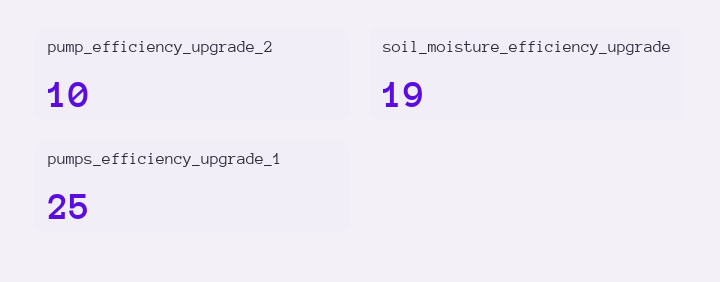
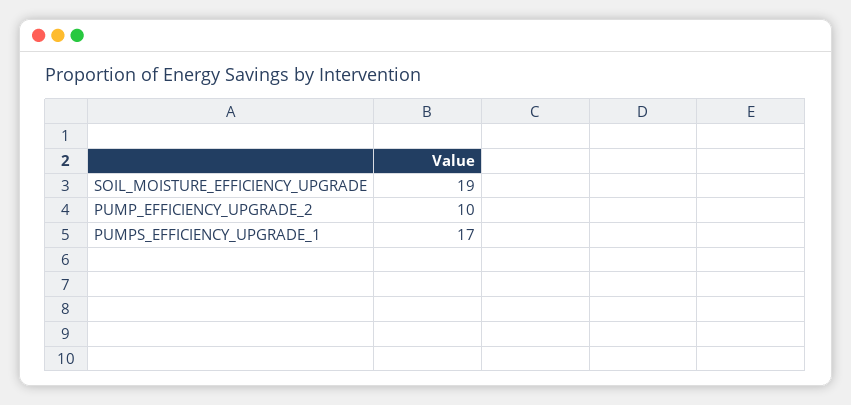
pumps_efficiency_upgrade_1: 25 -> 17

